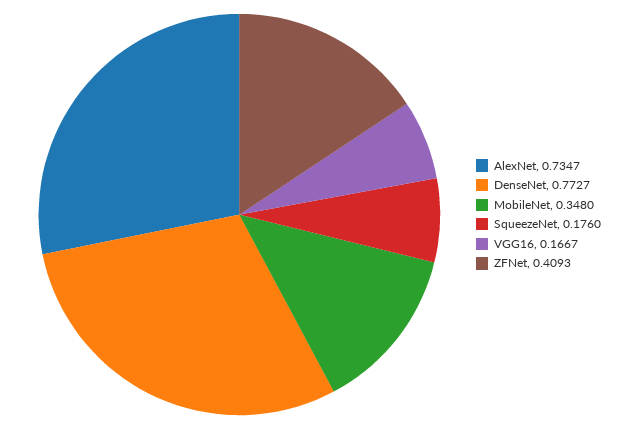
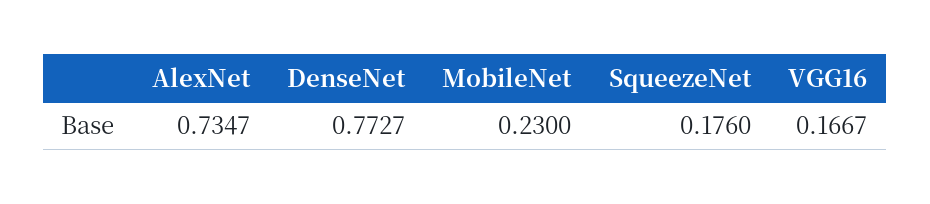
MobileNet: 0.348 -> 0.23
ZFNet: 0.4093 -> none

